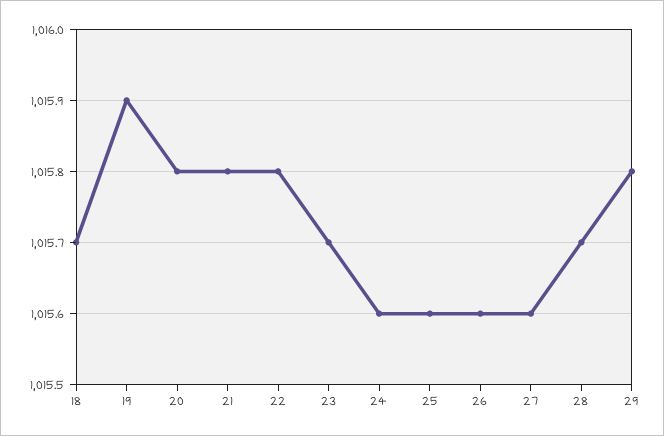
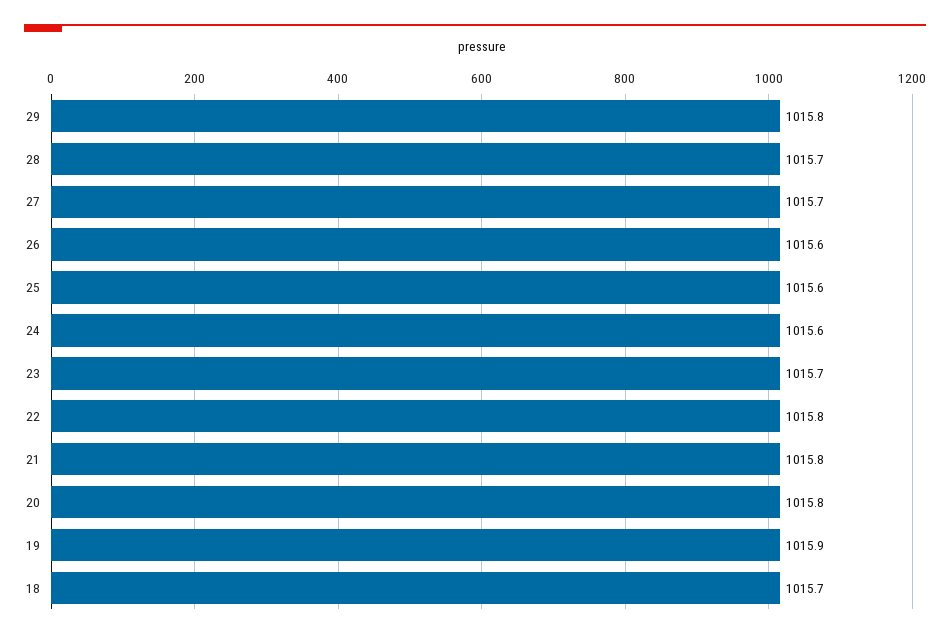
27: 1015.6 -> 1015.7

